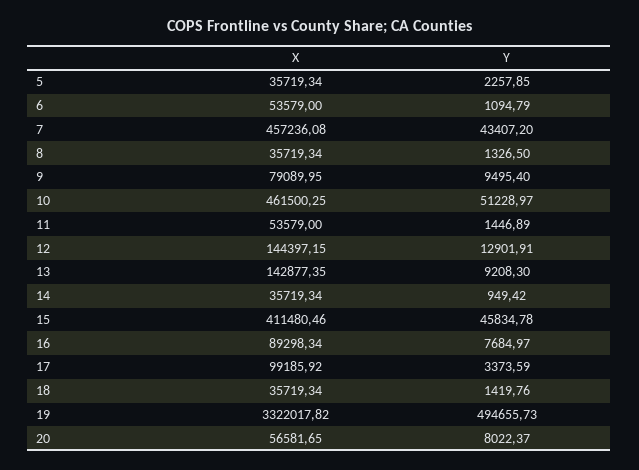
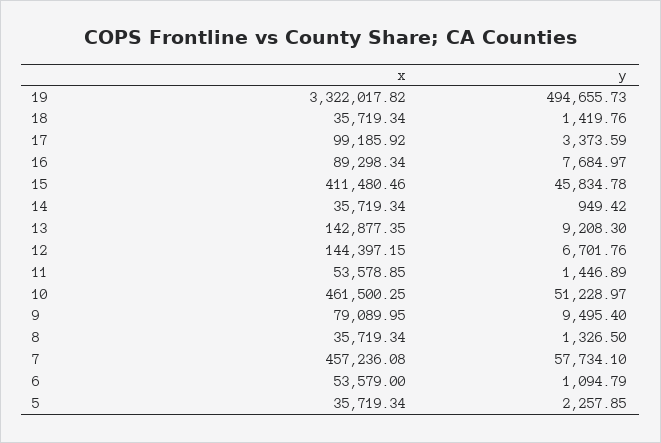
Y, 7: 43407.2 -> 57734.1
X, 11: 53579 -> 53578.85
Y, 12: 12901.91 -> 6701.76
X, 20: 56581.65 -> none
Y, 20: 8022.37 -> none

